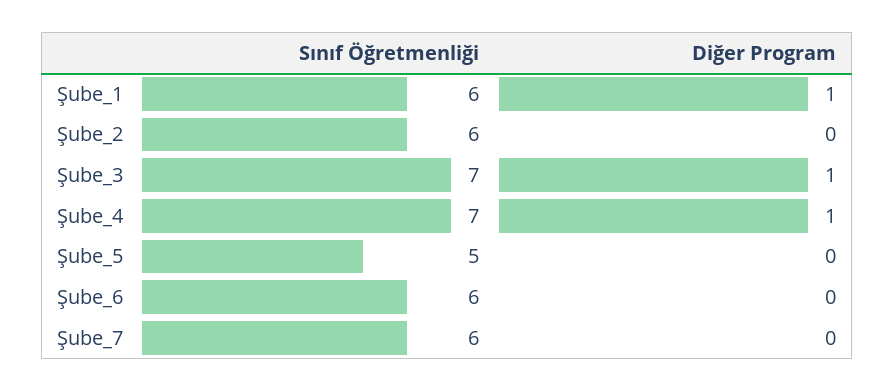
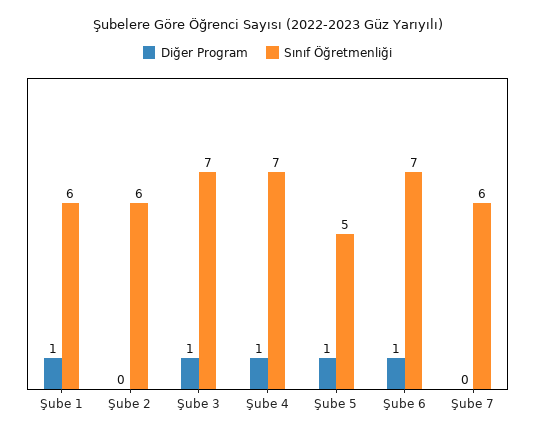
Diğer Program, Şube_5: 0 -> 1
Sınıf Öğretmenliği, Şube_6: 6 -> 7
Diğer Program, Şube_6: 0 -> 1

